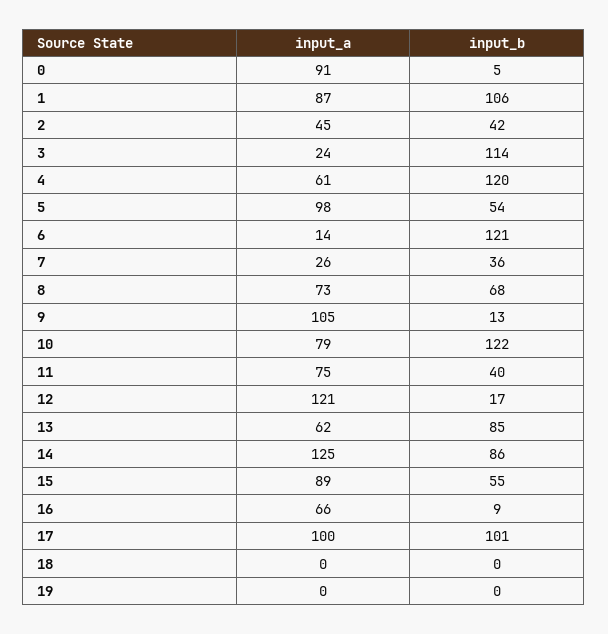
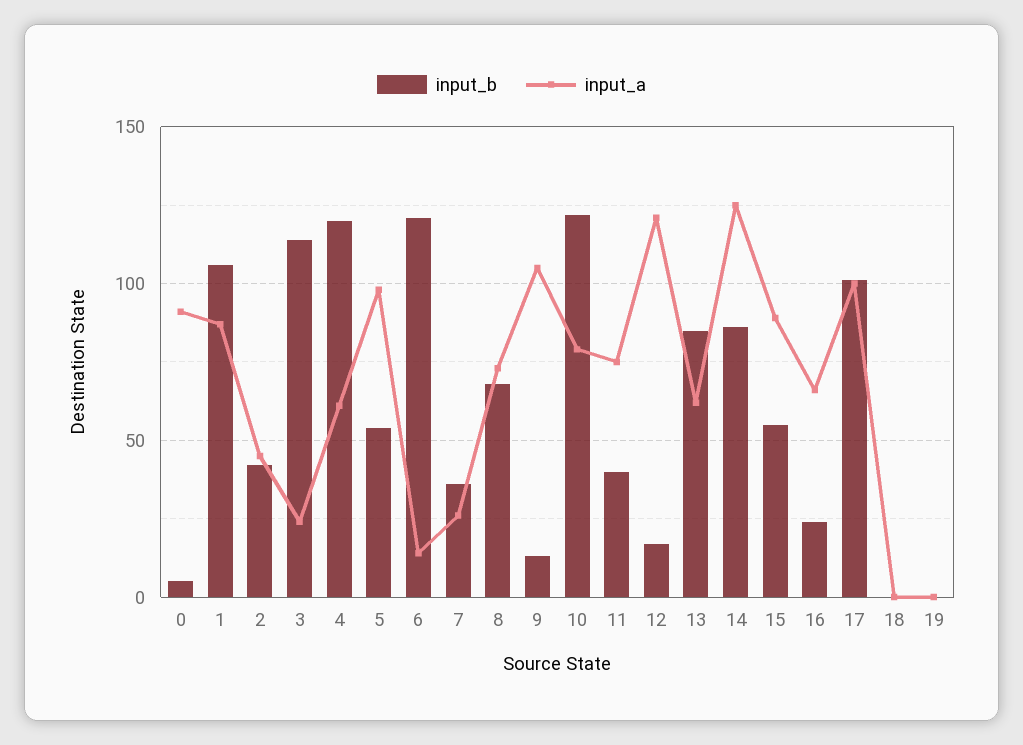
input_b, 16: 9 -> 25

